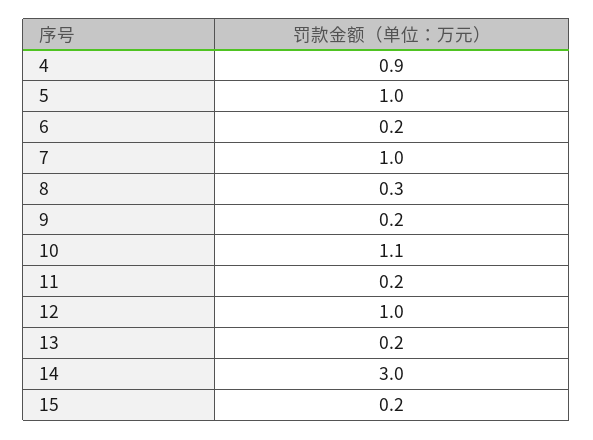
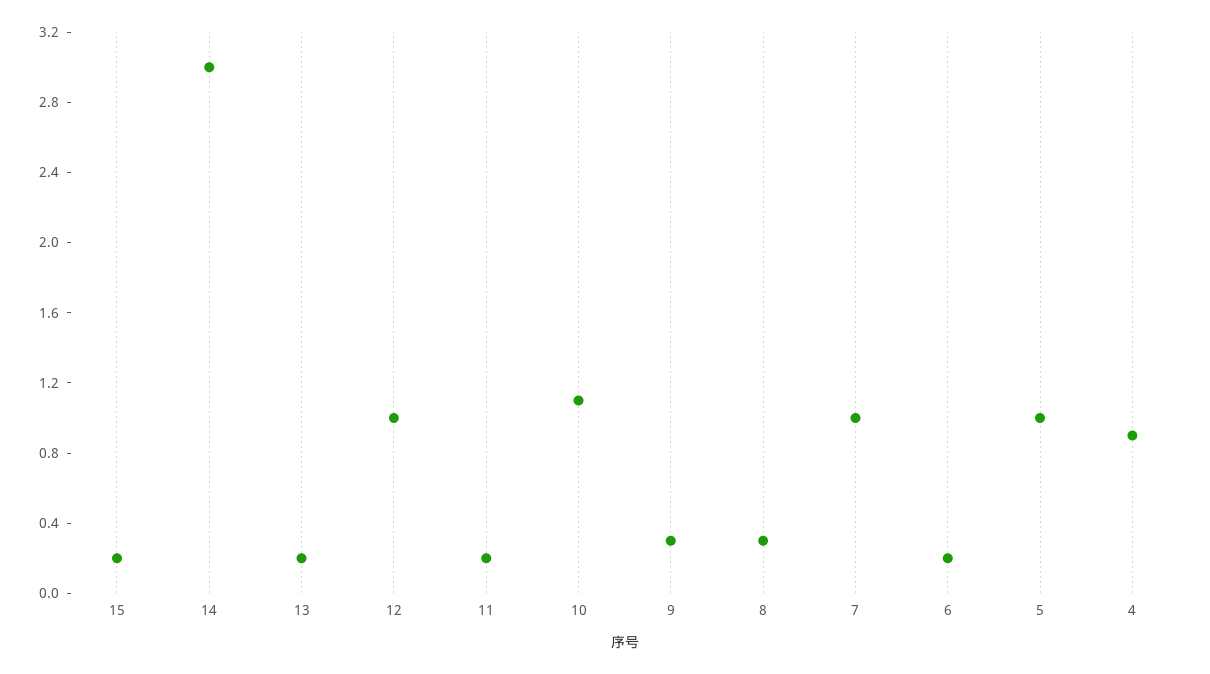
9: 0.2 -> 0.3

